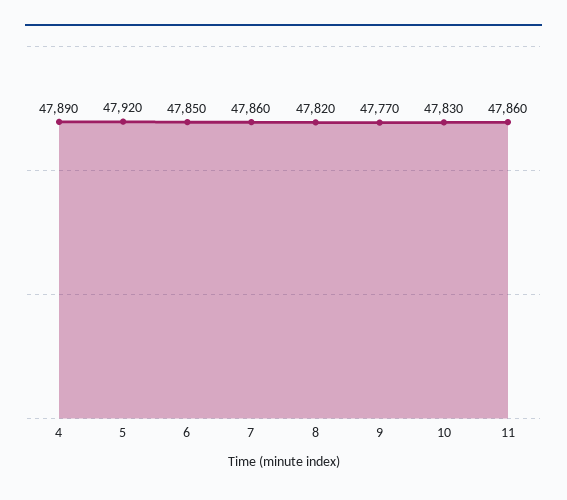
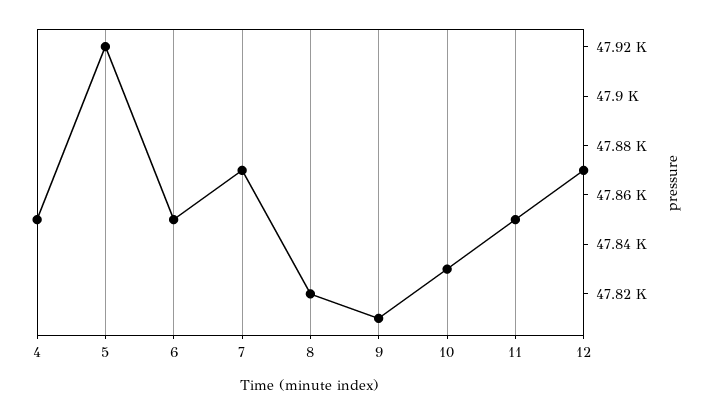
4: 47890 -> 47850
7: 47860 -> 47870
9: 47770 -> 47810
11: 47860 -> 47850
12: none -> 47870

